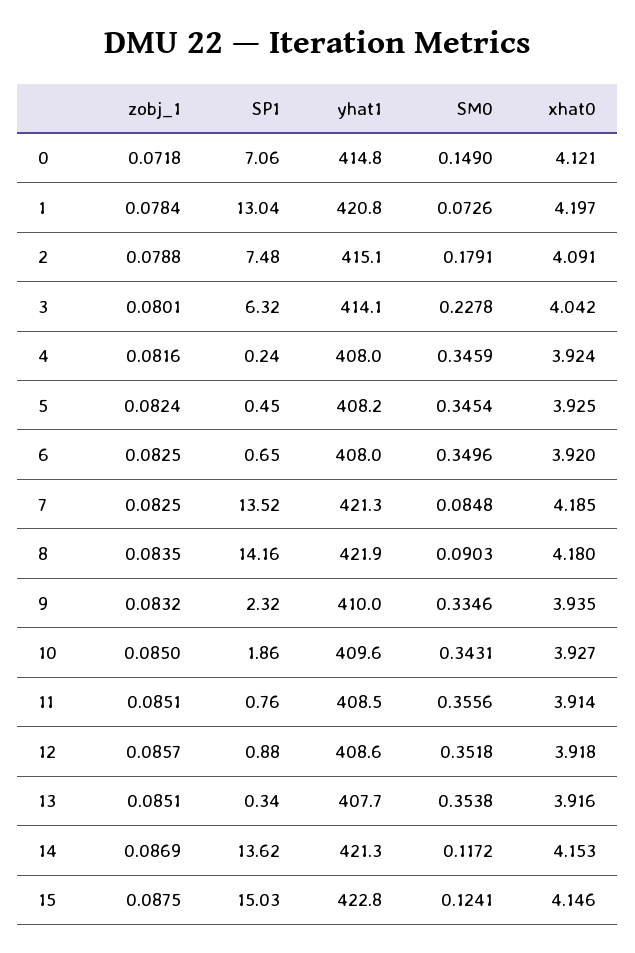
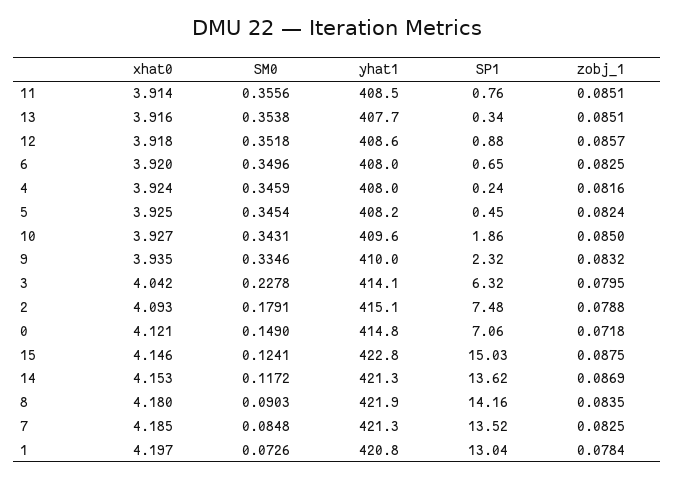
xhat0, 2: 4.091 -> 4.093
zobj_1, 3: 0.0801 -> 0.0795

